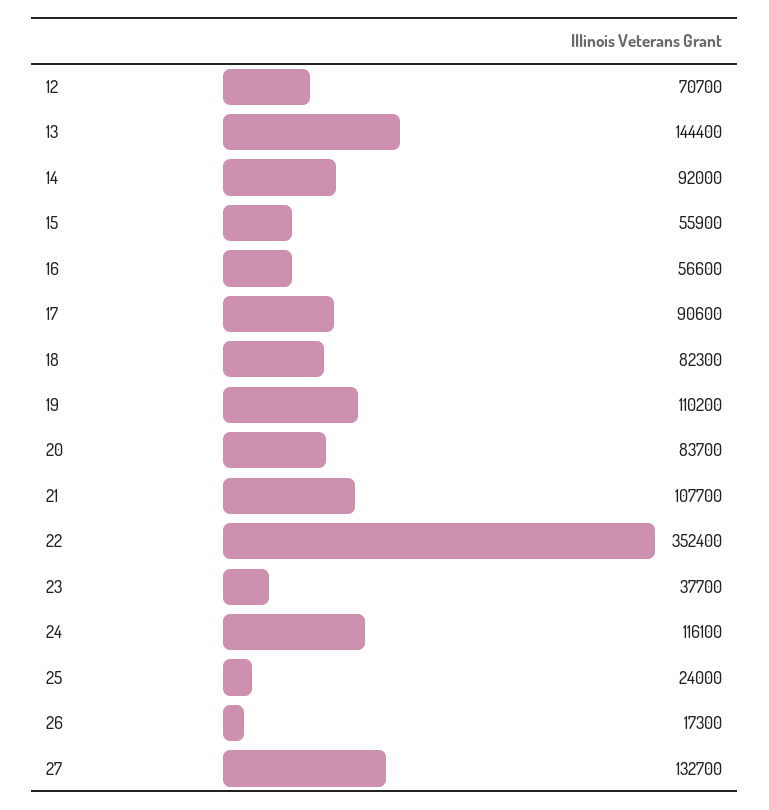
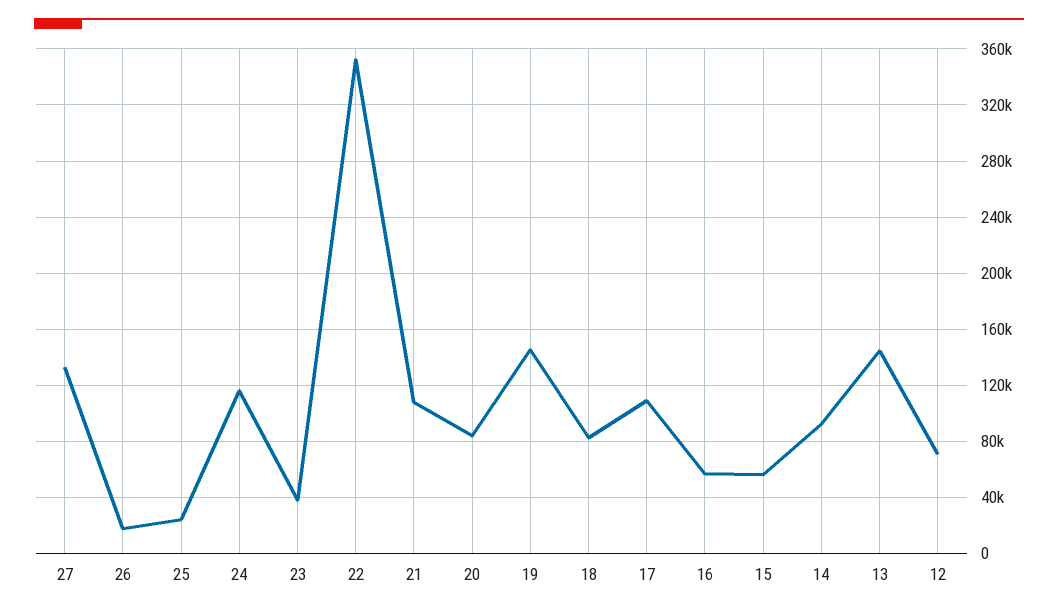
17: 90600 -> 110000
19: 110200 -> 145000

